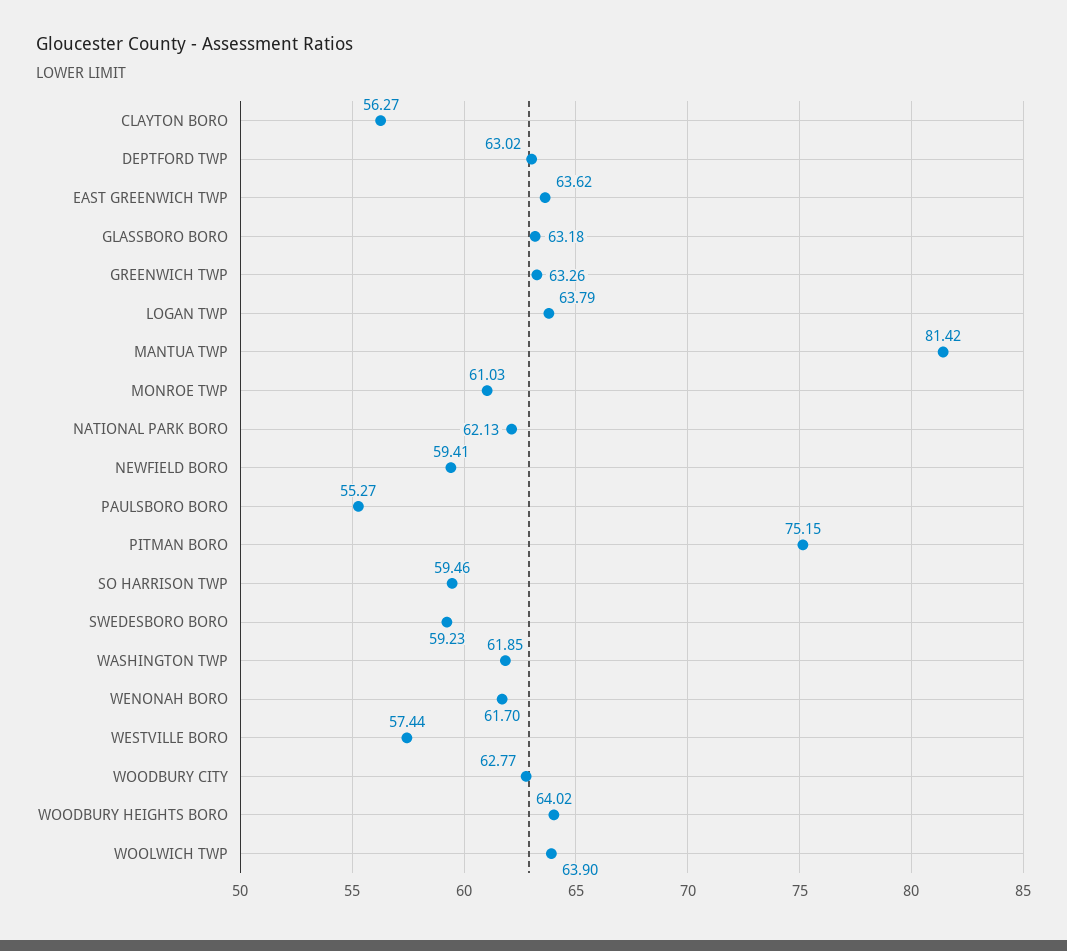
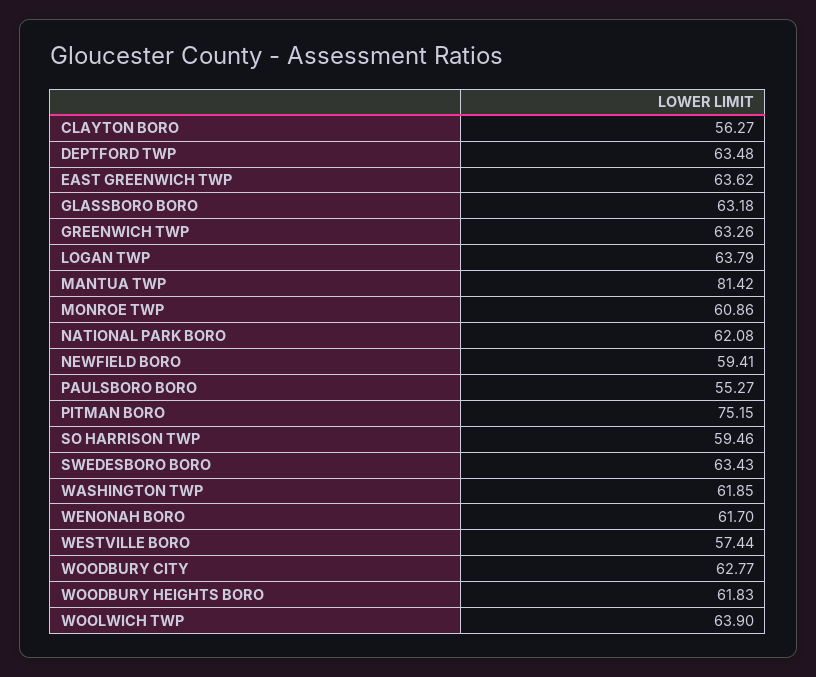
DEPTFORD TWP: 63.02 -> 63.48
MONROE TWP: 61.03 -> 60.86
NATIONAL PARK BORO: 62.13 -> 62.08
SWEDESBORO BORO: 59.23 -> 63.43
WOODBURY HEIGHTS BORO: 64.02 -> 61.83

